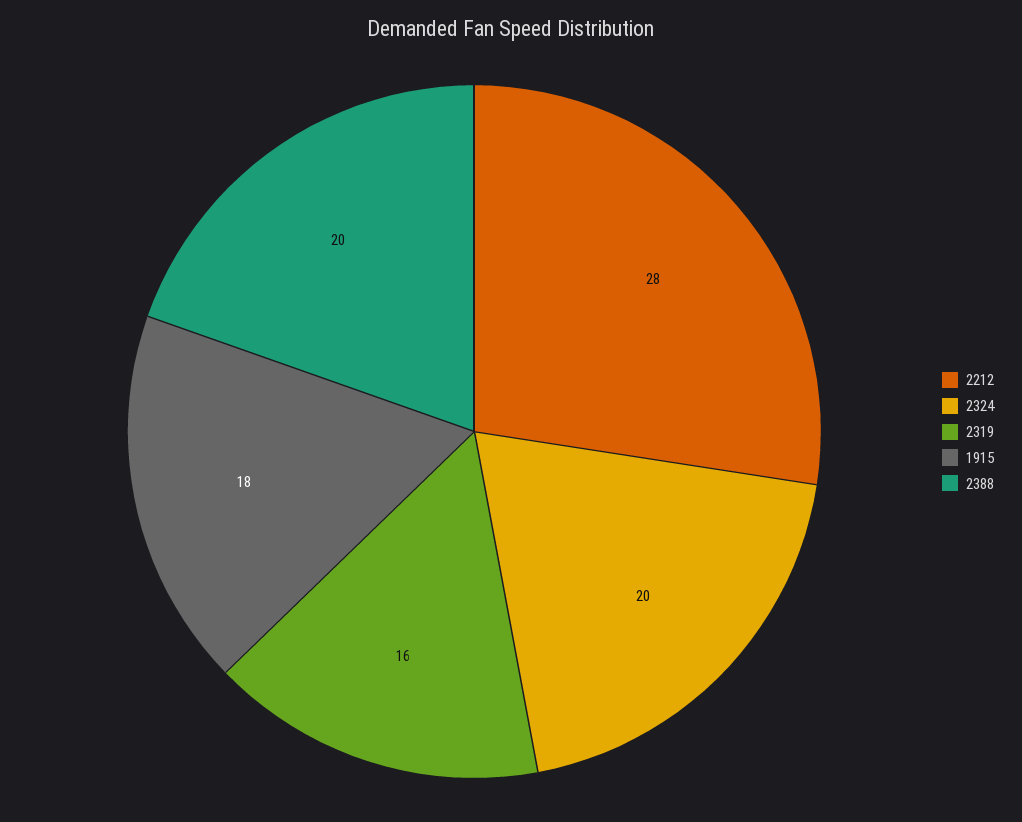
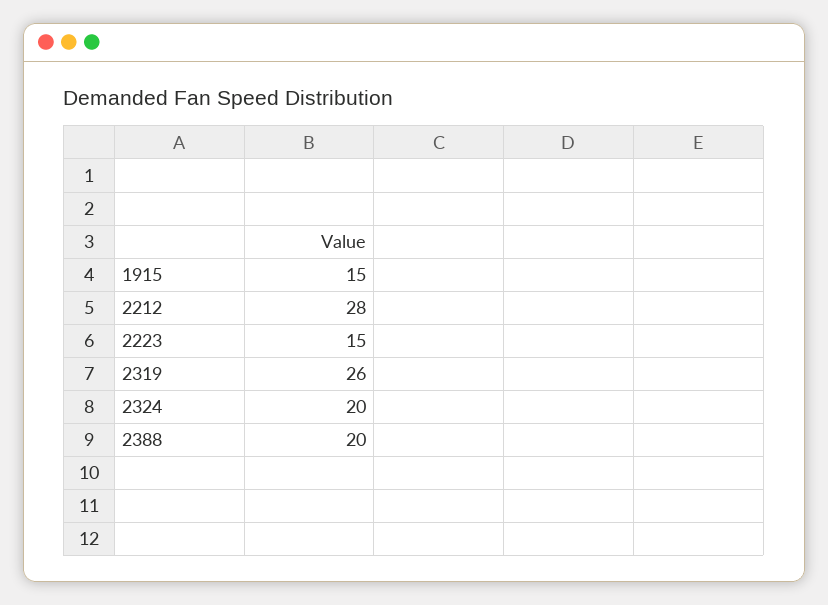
2319: 16 -> 26
1915: 18 -> 15
2223: none -> 15

